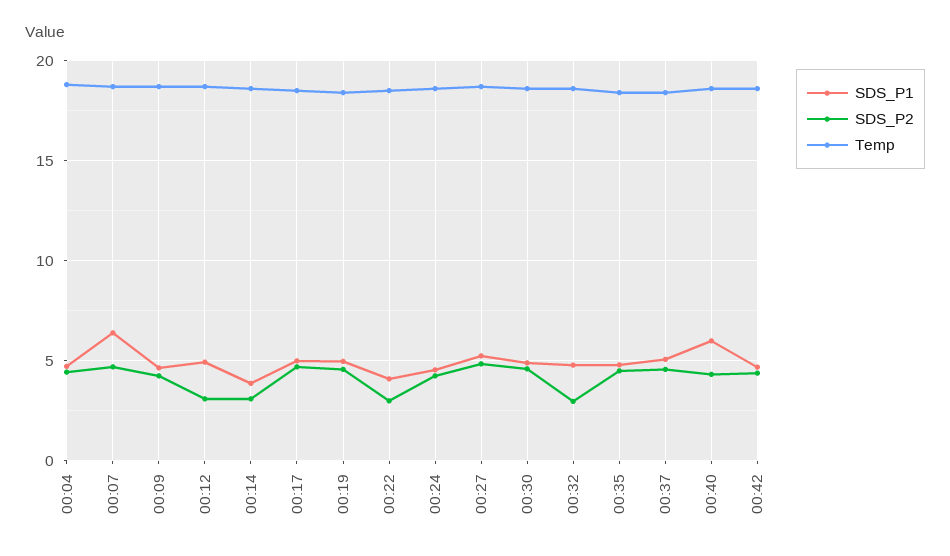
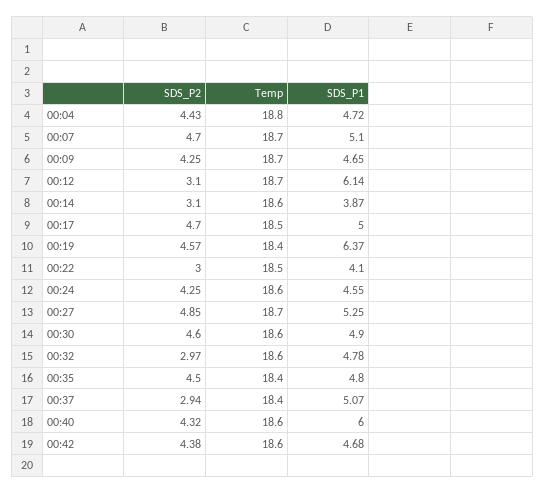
SDS_P1, 00:07: 6.5 -> 5.1
SDS_P1, 00:12: 5 -> 6.14
SDS_P1, 00:19: 5 -> 6.37
SDS_P2, 00:37: 4.5 -> 2.94

